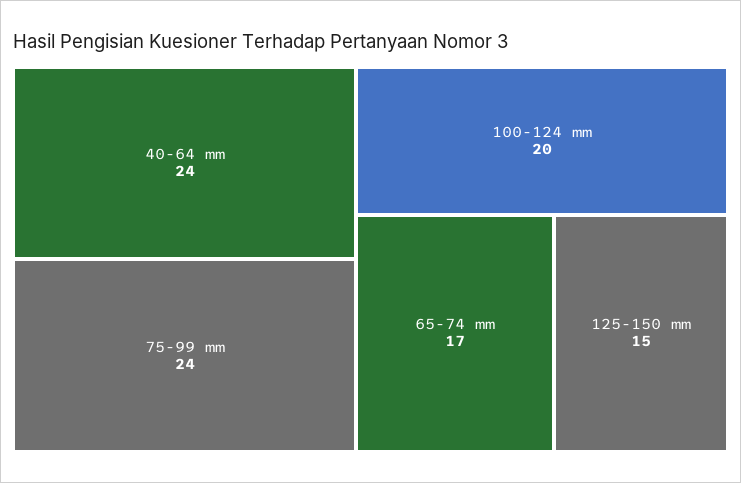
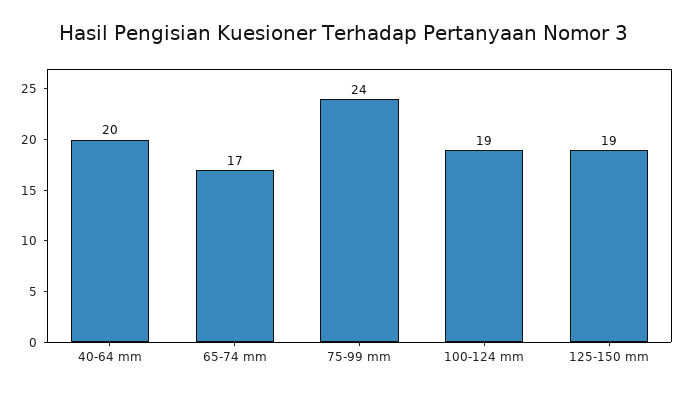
40-64 mm: 24 -> 20
100-124 mm: 20 -> 19
125-150 mm: 15 -> 19

